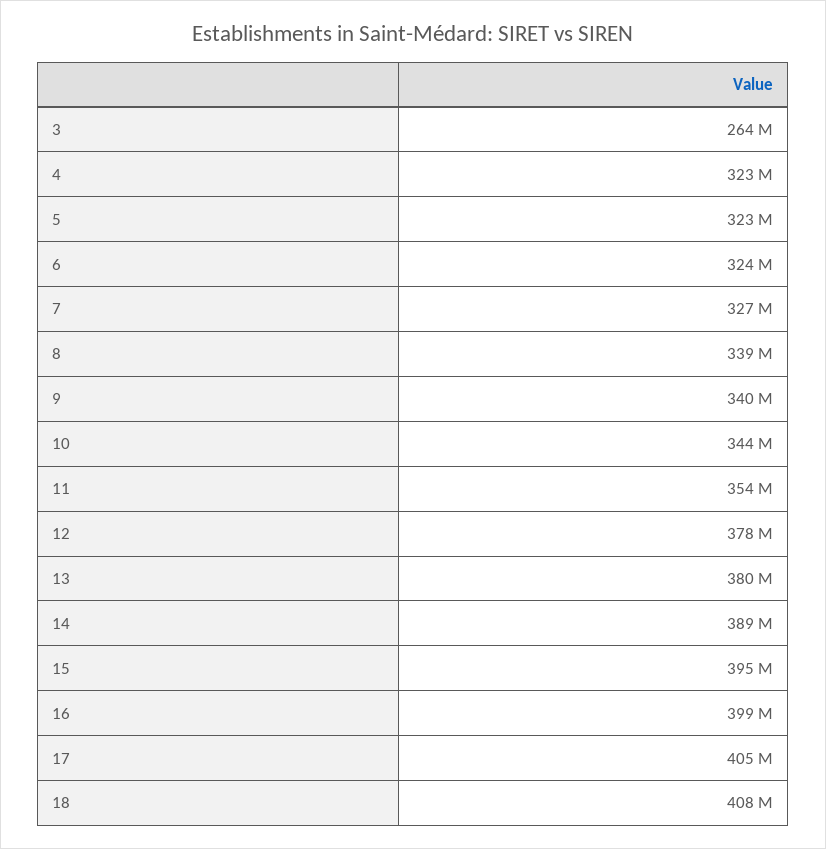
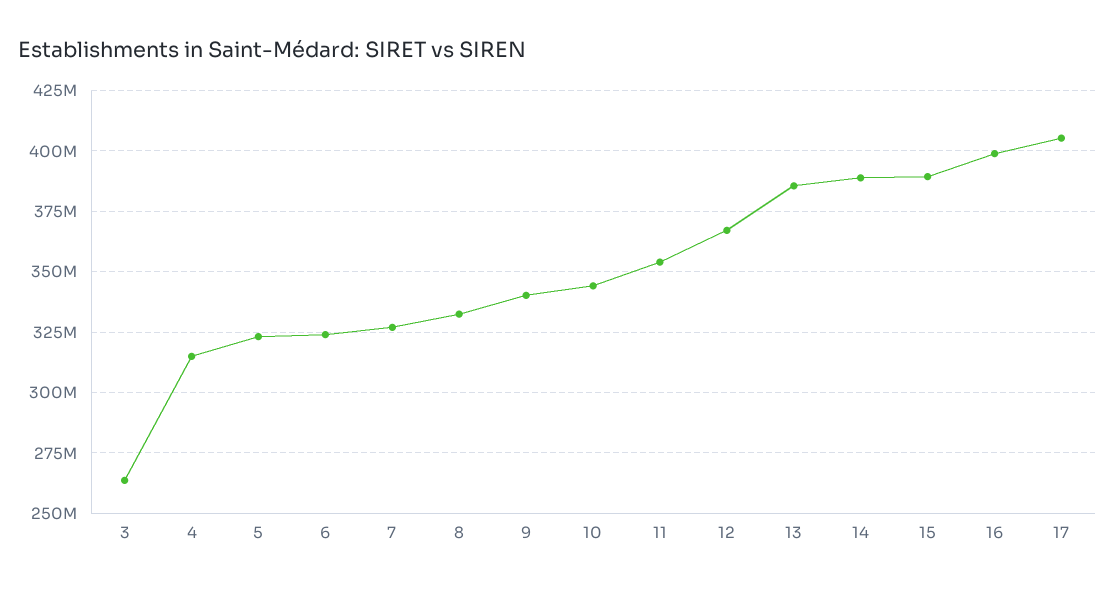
4: 323000000 -> 315000000
8: 339000000 -> 332500000
12: 378000000 -> 367500000
13: 380000000 -> 385000000
15: 395000000 -> 390000000
18: 408000000 -> none

